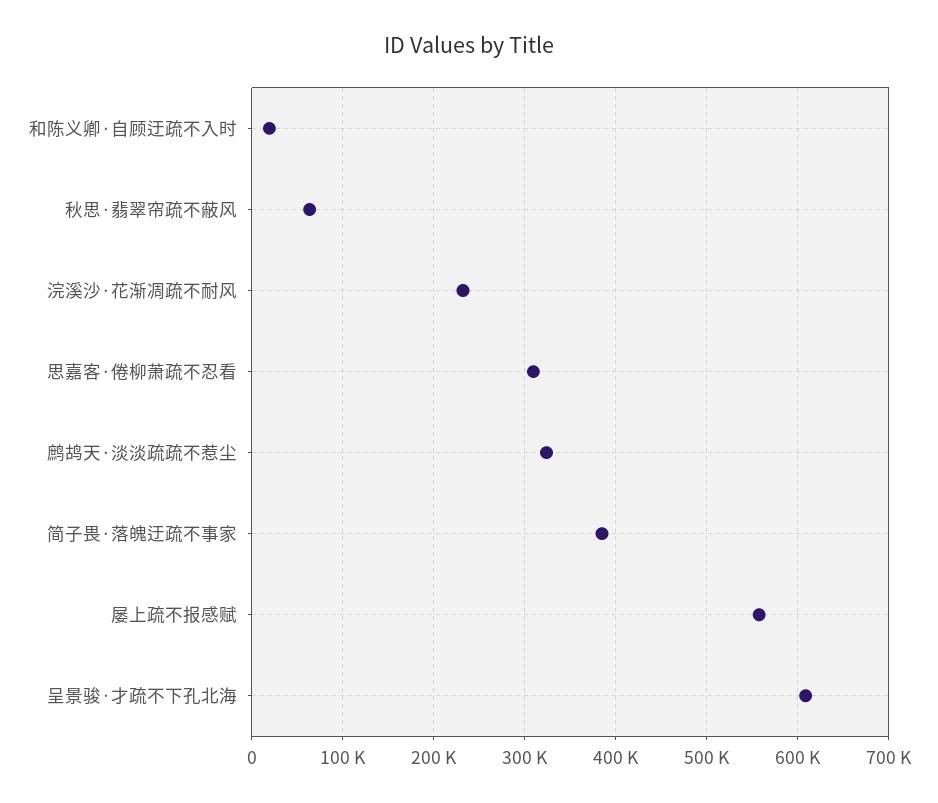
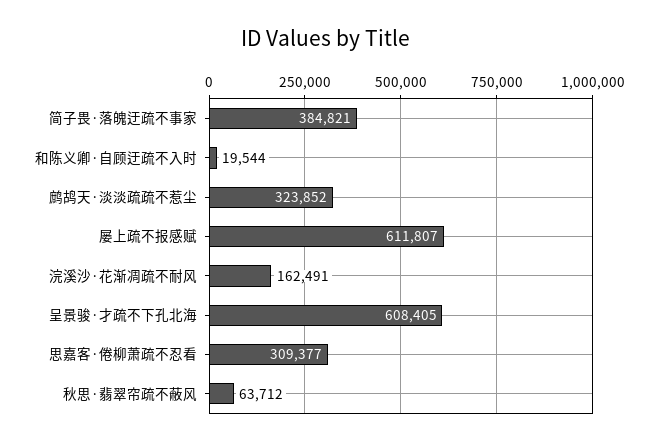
浣溪沙·花渐凋疏不耐风: 230000 -> 162491
屡上疏不报感赋: 560000 -> 611807

